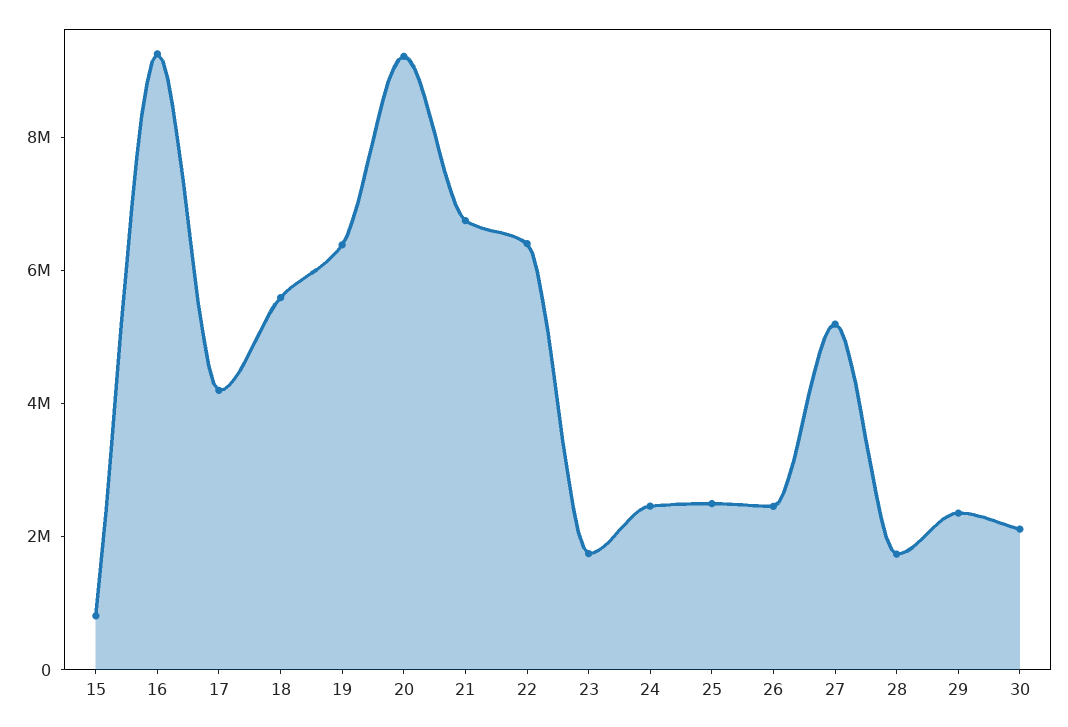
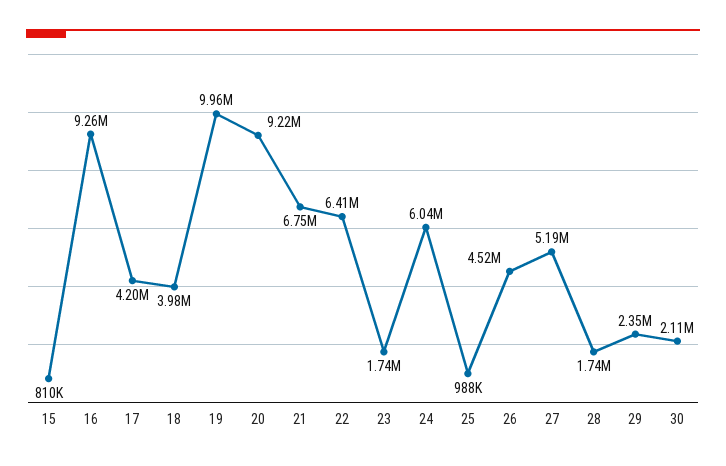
18: 5500000 -> 3980000
19: 6500000 -> 9960000
24: 2500000 -> 6040000
25: 2500000 -> 988000
26: 2500000 -> 4520000

